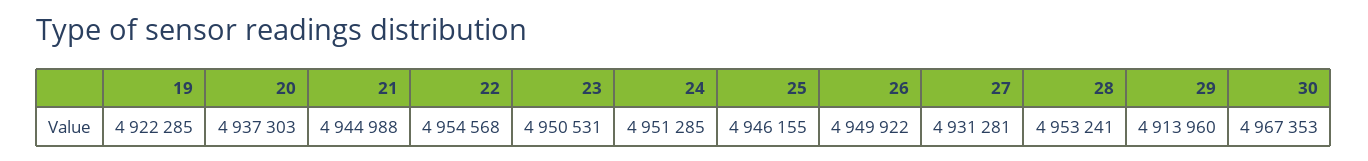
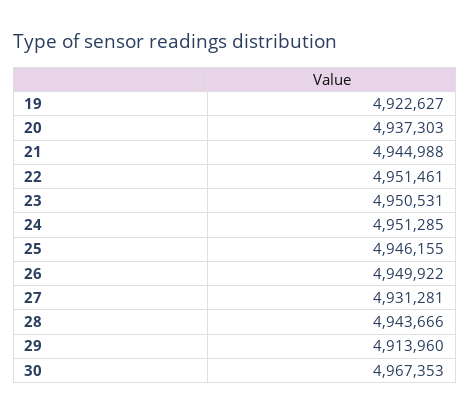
19: 4922285 -> 4922627
22: 4954568 -> 4951461
28: 4953241 -> 4943666

